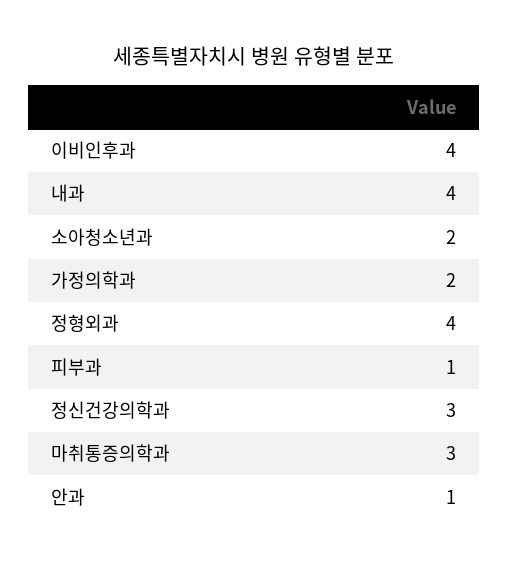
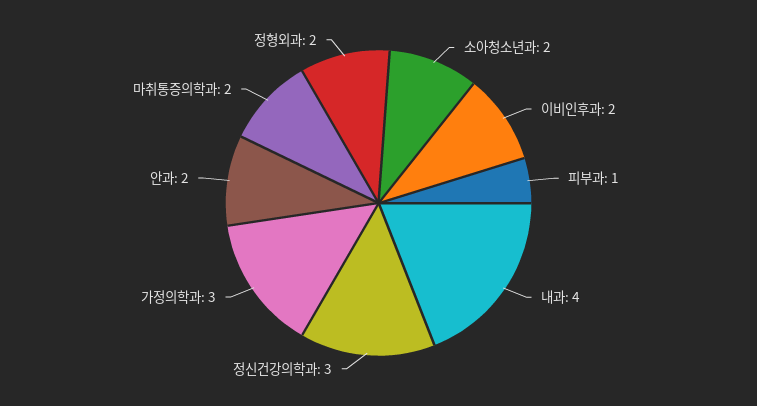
이비인후과: 4 -> 2
가정의학과: 2 -> 3
정형외과: 4 -> 2
마취통증의학과: 3 -> 2
안과: 1 -> 2

